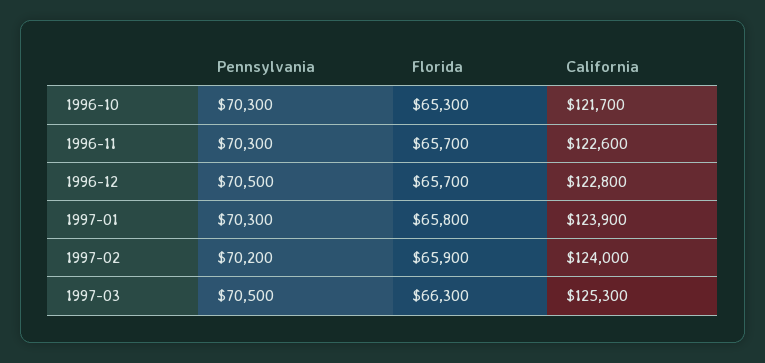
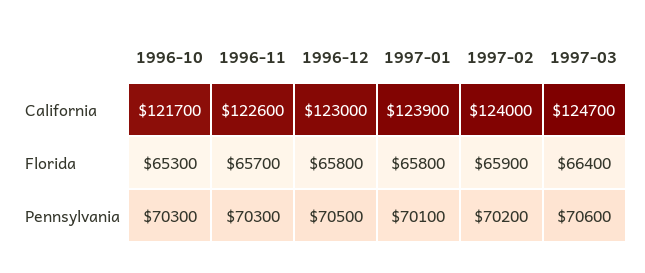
Florida, 1996-12: 65700 -> 65800
California, 1996-12: 122800 -> 123000
Pennsylvania, 1997-01: 70300 -> 70100
Pennsylvania, 1997-03: 70500 -> 70600
Florida, 1997-03: 66300 -> 66400
California, 1997-03: 125300 -> 124700

